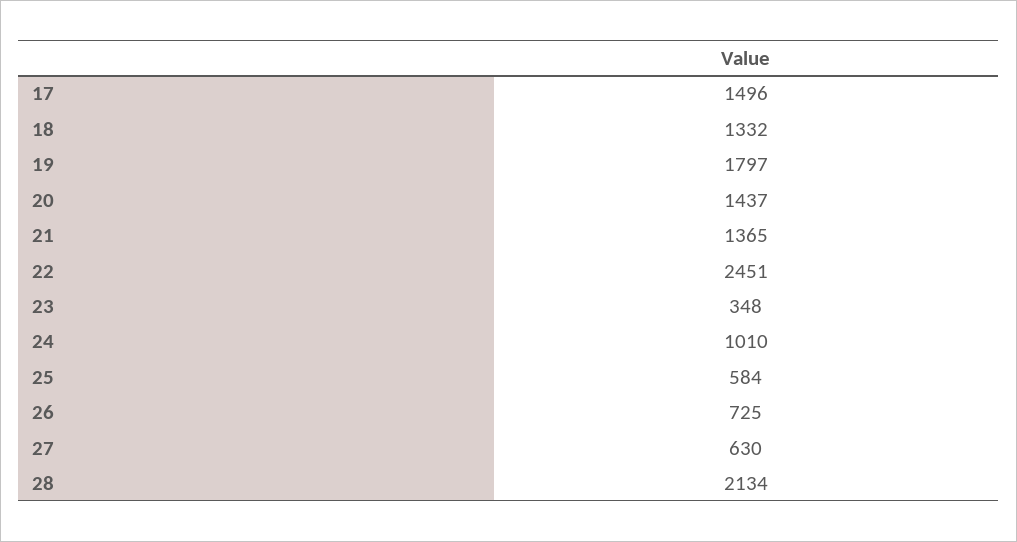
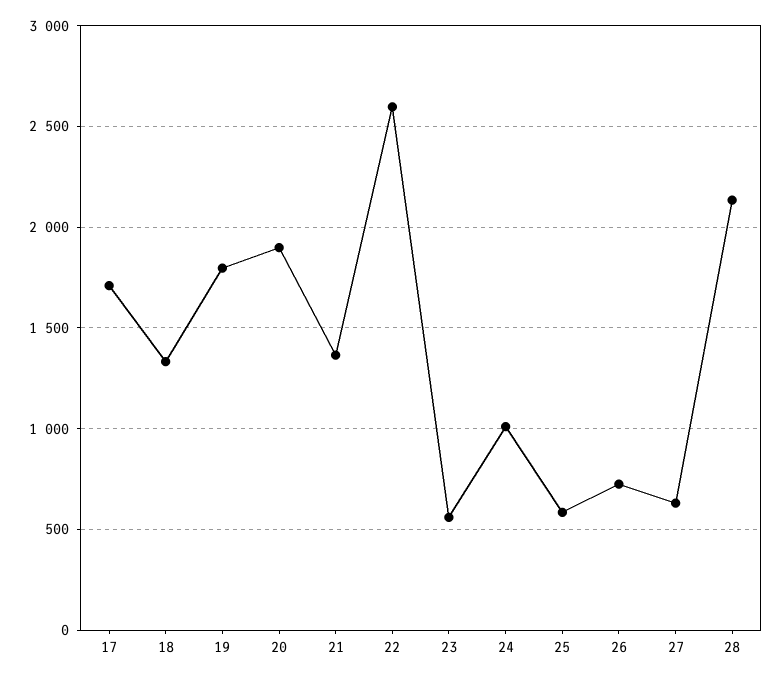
17: 1496 -> 1700
20: 1437 -> 1900
22: 2451 -> 2600
23: 348 -> 550

